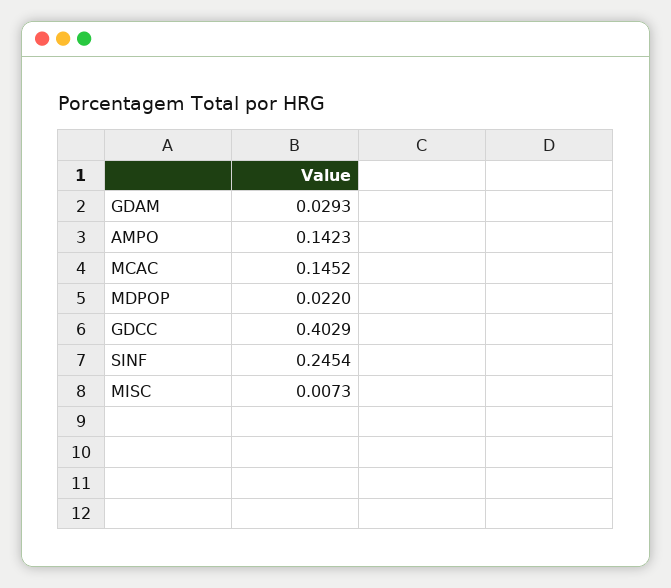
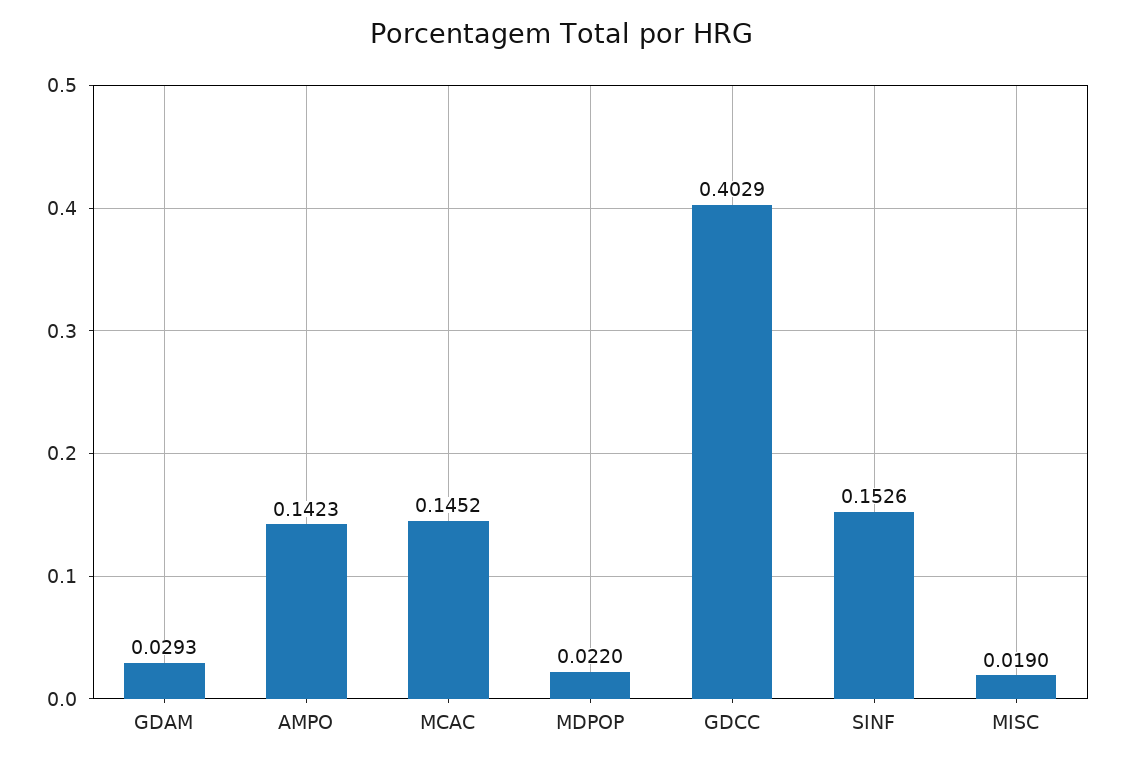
SINF: 0.2454 -> 0.1526
MISC: 0.0073 -> 0.019

